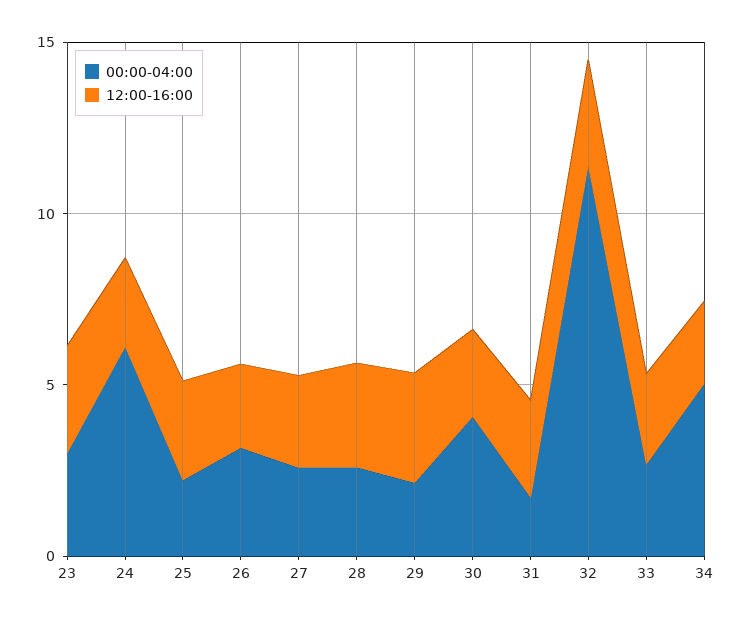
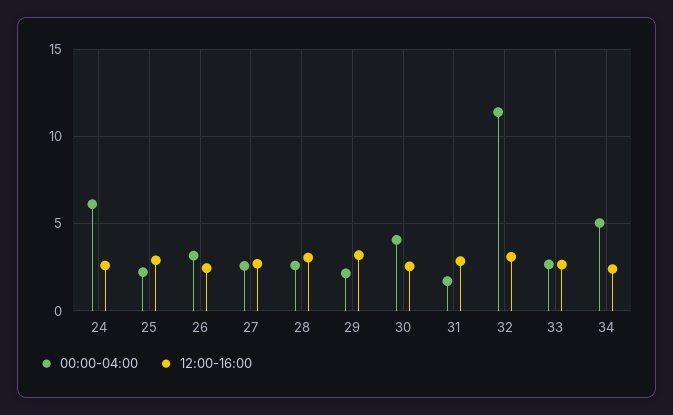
00:00-04:00, 23: 3 -> none
12:00-16:00, 23: 3 -> none

